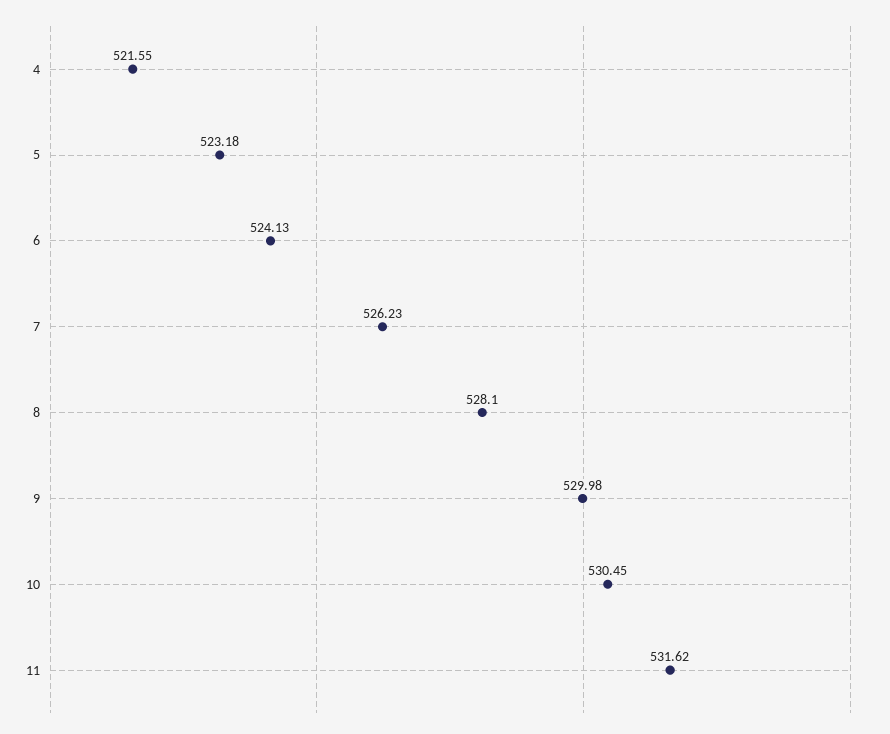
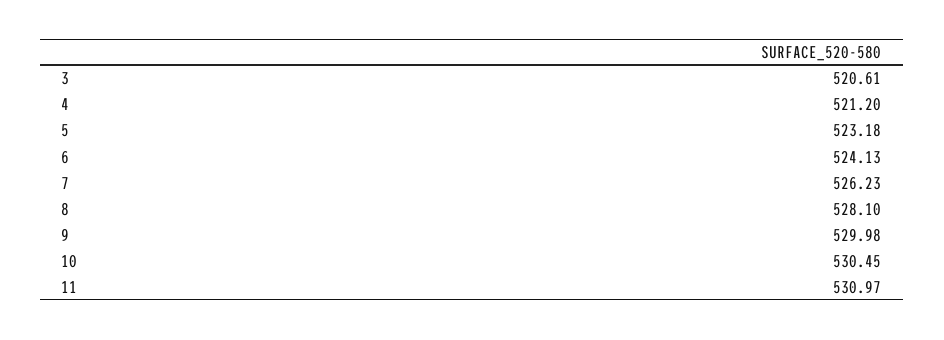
4: 521.55 -> 521.2
11: 531.62 -> 530.97
3: none -> 520.61

